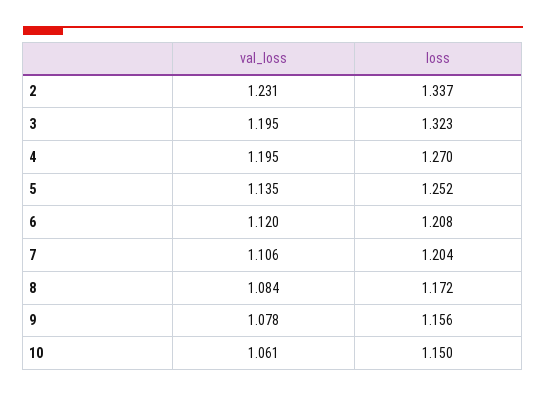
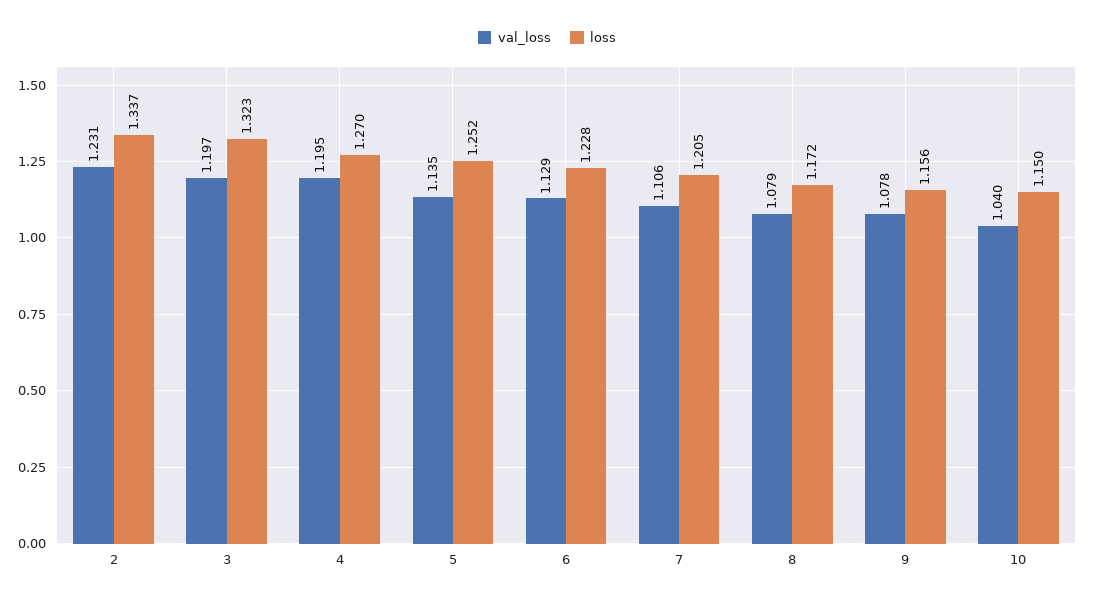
val_loss, 3: 1.195 -> 1.197
val_loss, 6: 1.12 -> 1.129
loss, 6: 1.208 -> 1.228
loss, 7: 1.204 -> 1.205
val_loss, 8: 1.084 -> 1.079
val_loss, 10: 1.061 -> 1.04

